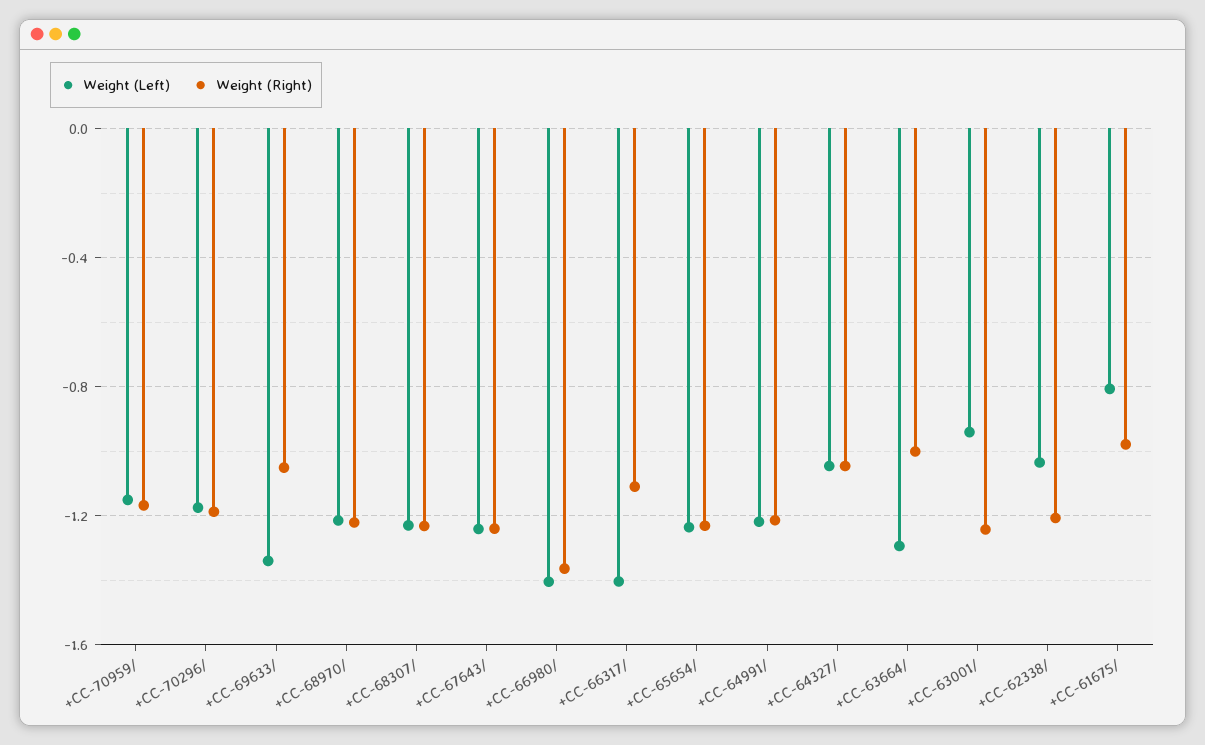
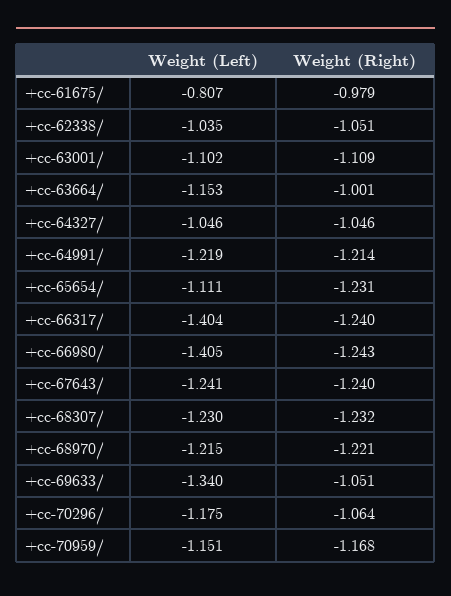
Weight (Right), +CC-70296/: -1.2 -> -1.064
Weight (Right), +CC-66980/: -1.35 -> -1.243
Weight (Right), +CC-66317/: -1.1 -> -1.24
Weight (Left), +CC-65654/: -1.25 -> -1.111
Weight (Left), +CC-63664/: -1.3 -> -1.153
Weight (Left), +CC-63001/: -0.95 -> -1.102
Weight (Right), +CC-63001/: -1.25 -> -1.109
Weight (Right), +CC-62338/: -1.2 -> -1.051

